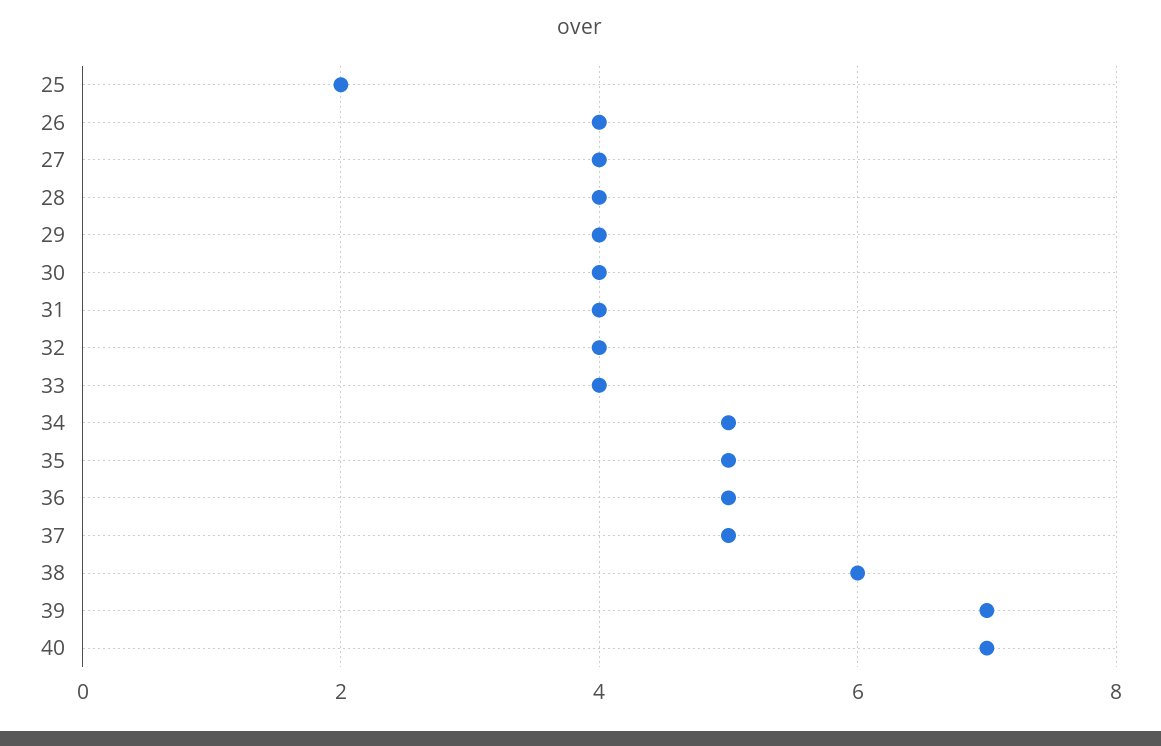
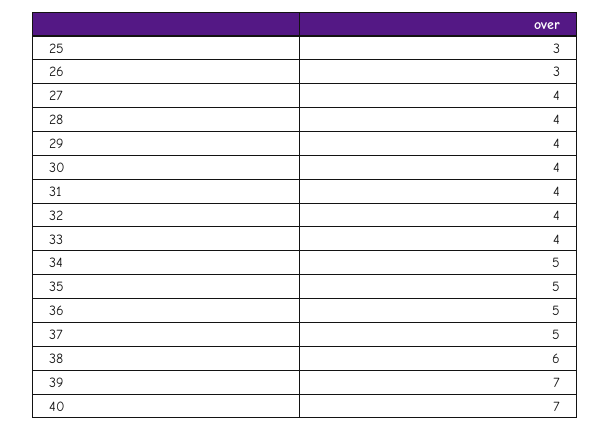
25: 2 -> 3
26: 4 -> 3

